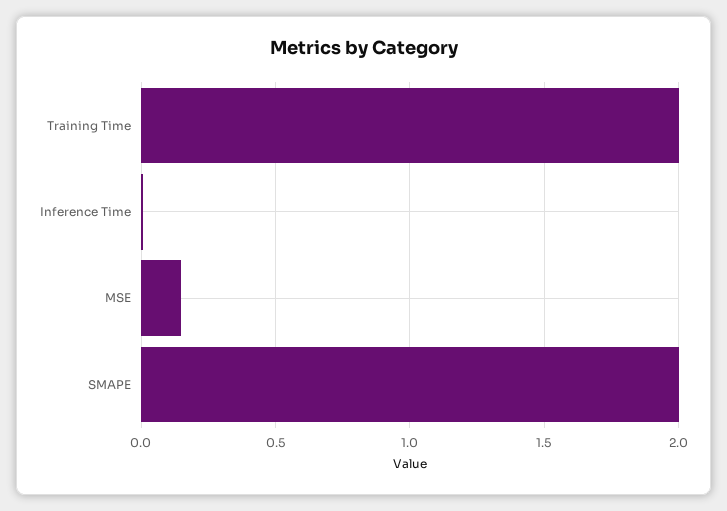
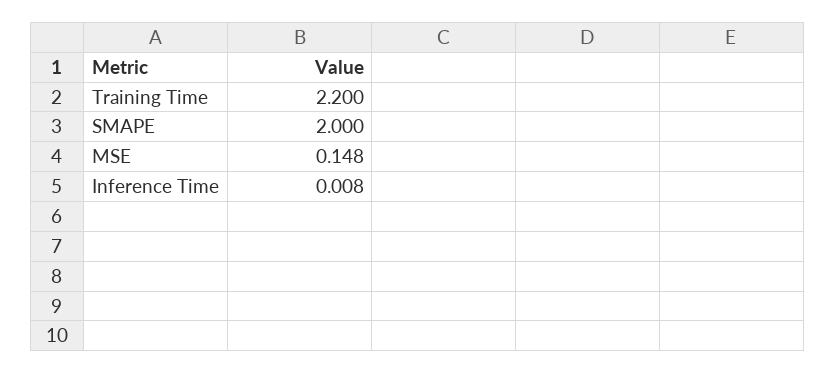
Training Time: 2 -> 2.2

